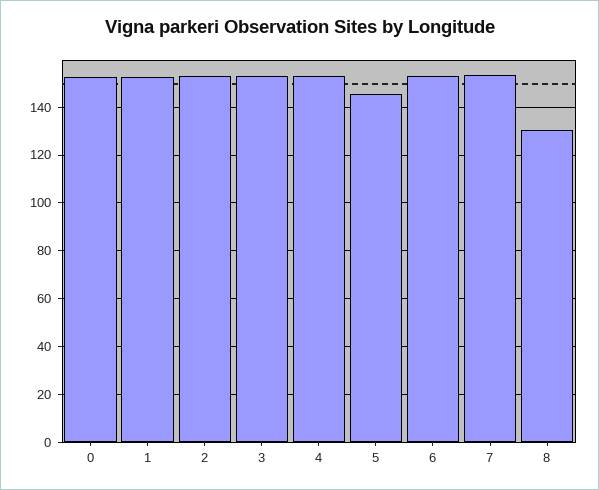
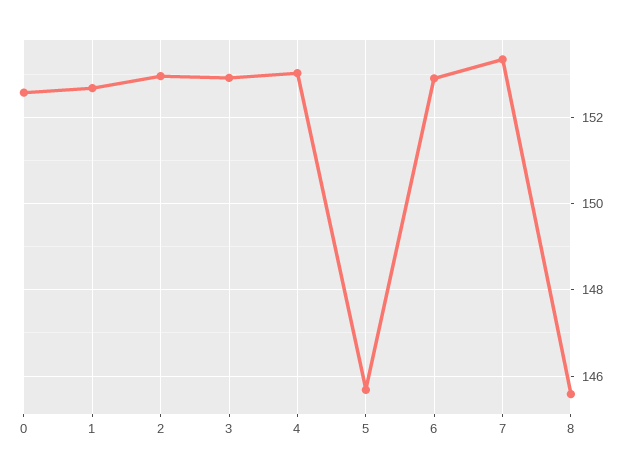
8: 130 -> 145.6

